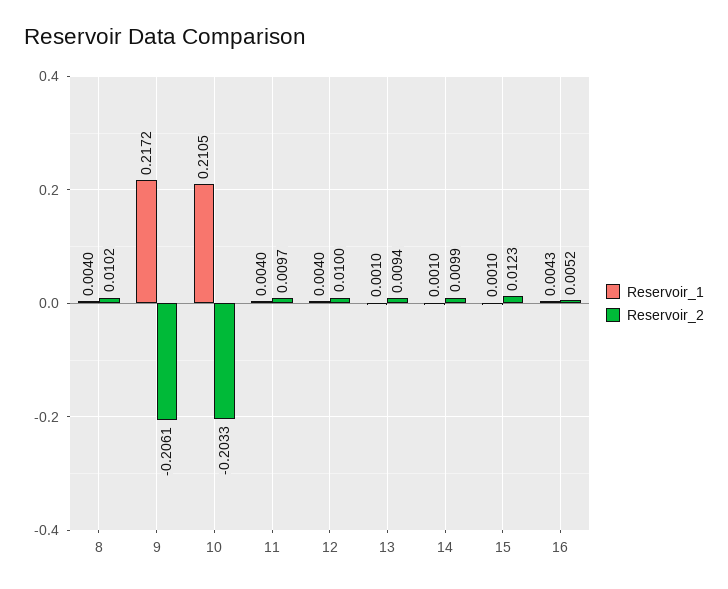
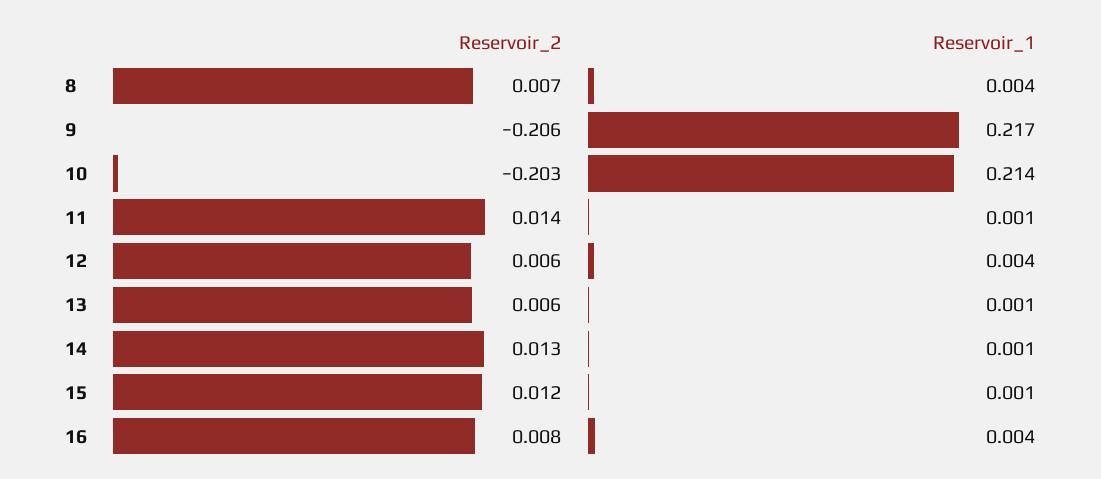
Reservoir_2, 8: 0.0102 -> 0.007
Reservoir_1, 10: 0.2105 -> 0.214
Reservoir_1, 11: 0.004 -> 0.001
Reservoir_2, 11: 0.0097 -> 0.014
Reservoir_2, 12: 0.01 -> 0.006
Reservoir_2, 13: 0.0094 -> 0.006
Reservoir_2, 14: 0.0099 -> 0.013
Reservoir_2, 16: 0.0052 -> 0.008

